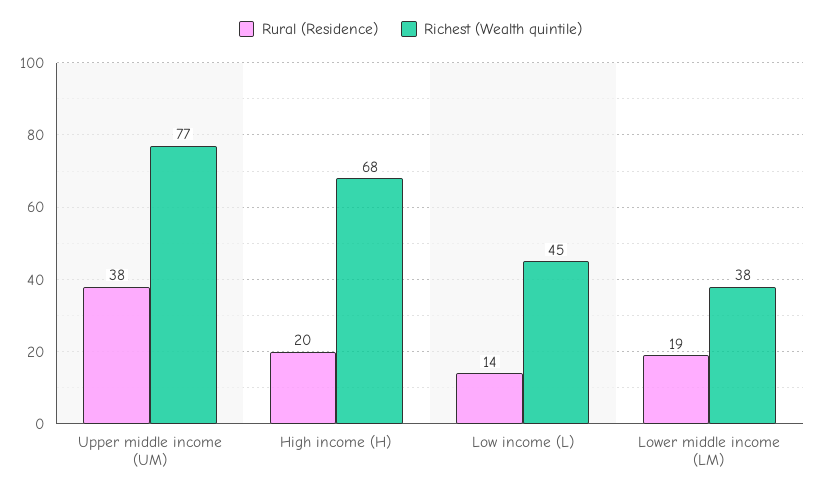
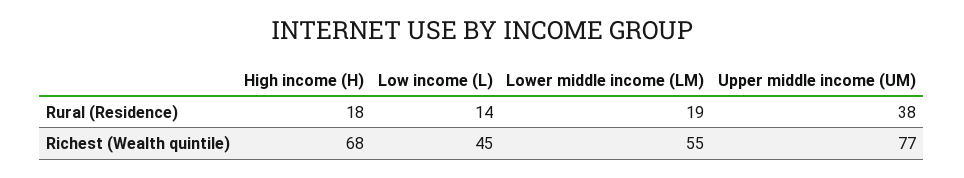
Rural (Residence), High income (H): 20 -> 18
Richest (Wealth quintile), Lower middle income (LM): 38 -> 55

